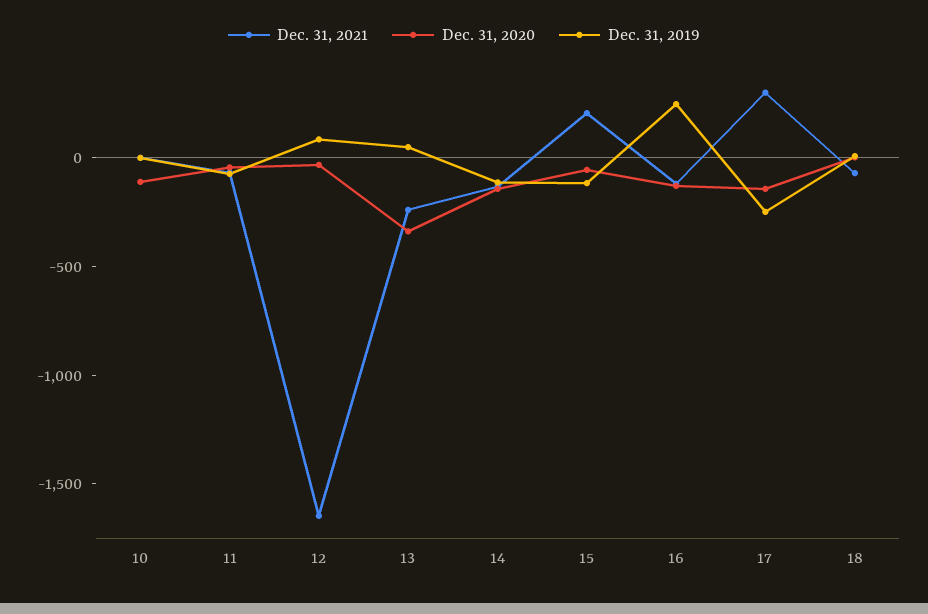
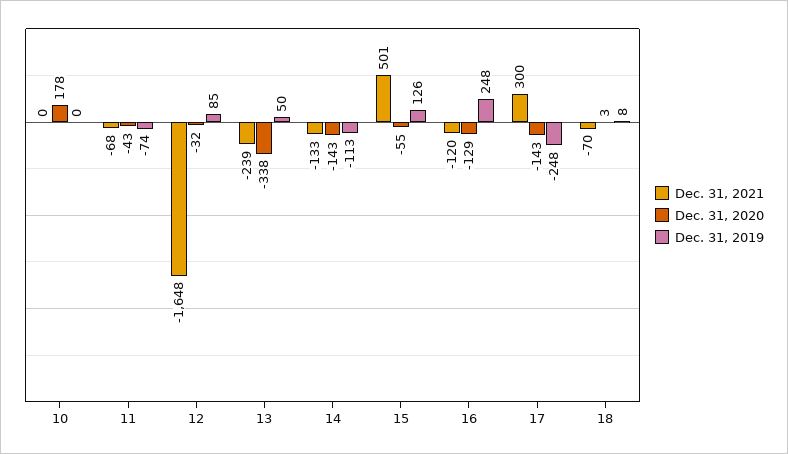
Dec. 31, 2020, 10: -100 -> 178
Dec. 31, 2021, 15: 200 -> 501
Dec. 31, 2019, 15: -100 -> 126

